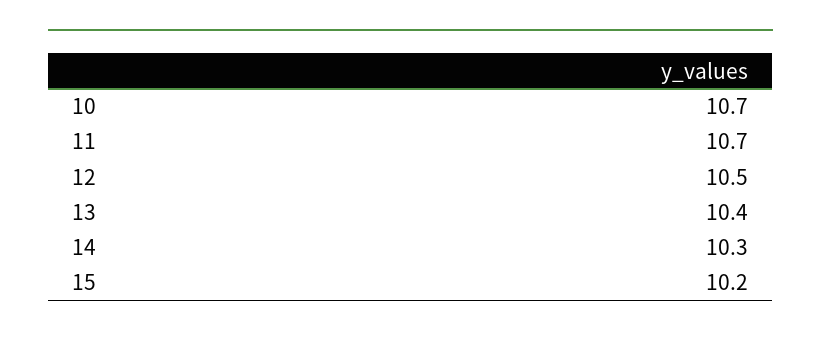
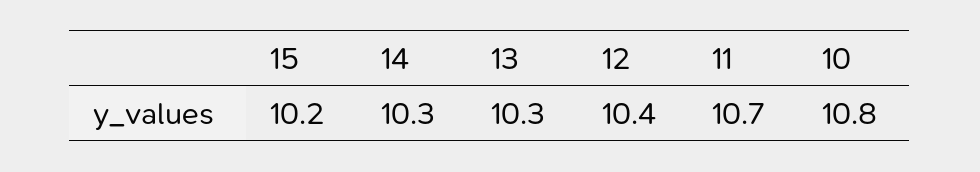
10: 10.7 -> 10.8
12: 10.5 -> 10.4
13: 10.4 -> 10.3

